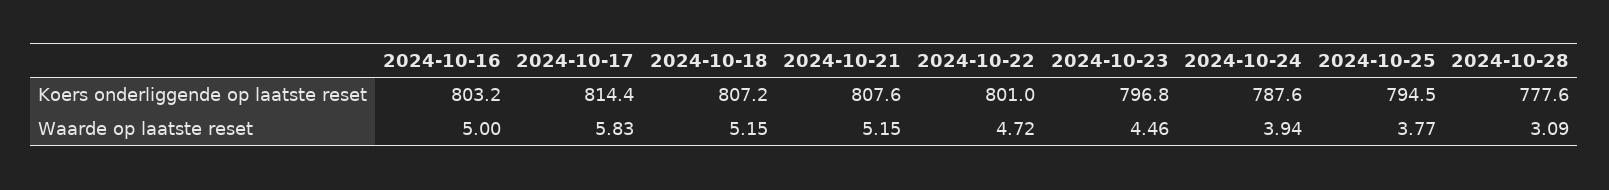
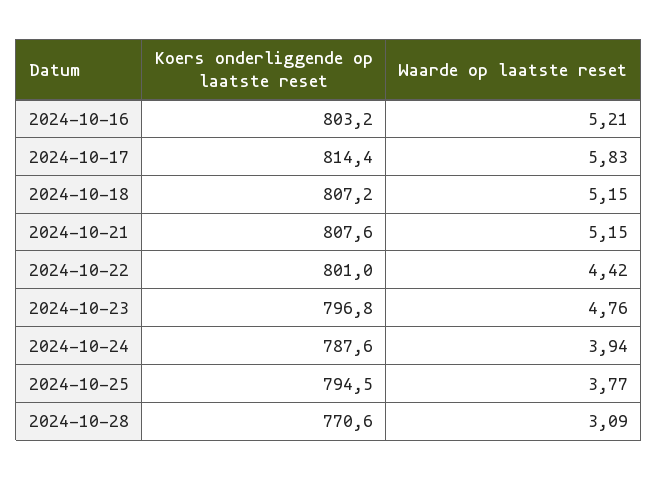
2024-10-28, Koers onderliggende op laatste reset: 777.6 -> 770.6
2024-10-16, Waarde op laatste reset: 5 -> 5.21
2024-10-22, Waarde op laatste reset: 4.72 -> 4.42
2024-10-23, Waarde op laatste reset: 4.46 -> 4.76

